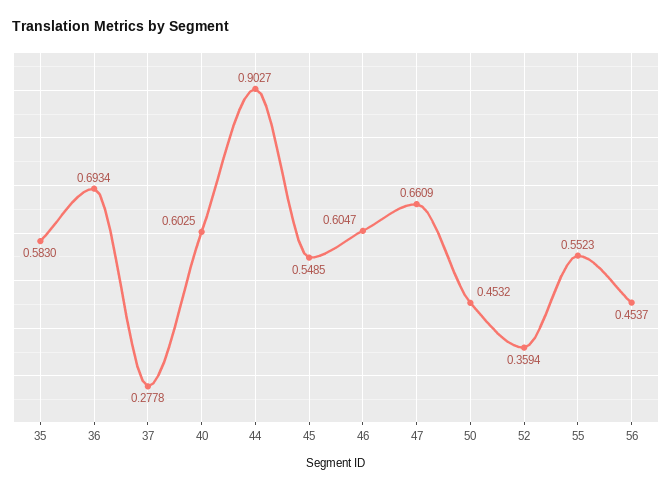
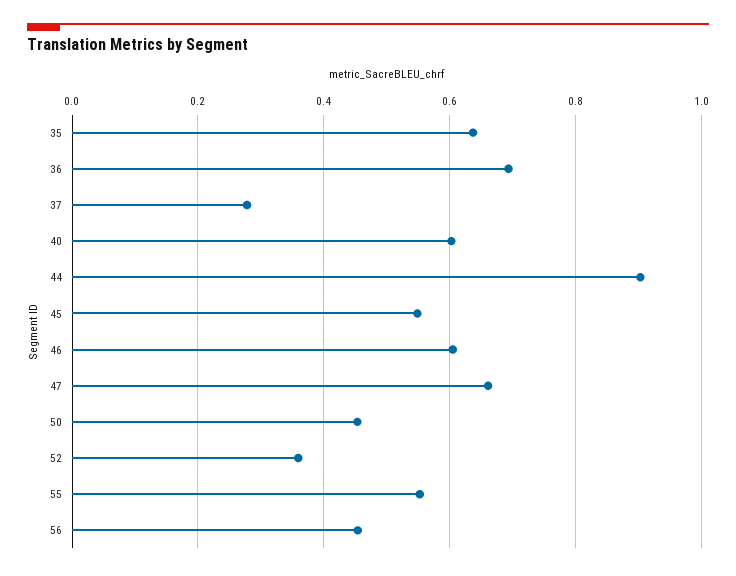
35: 0.583 -> 0.64

